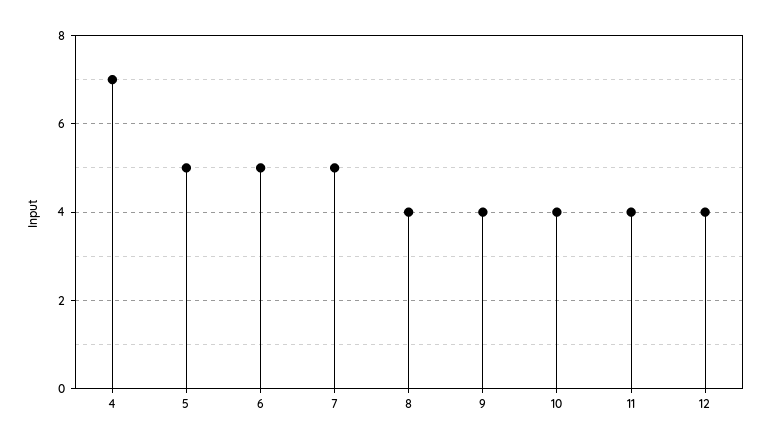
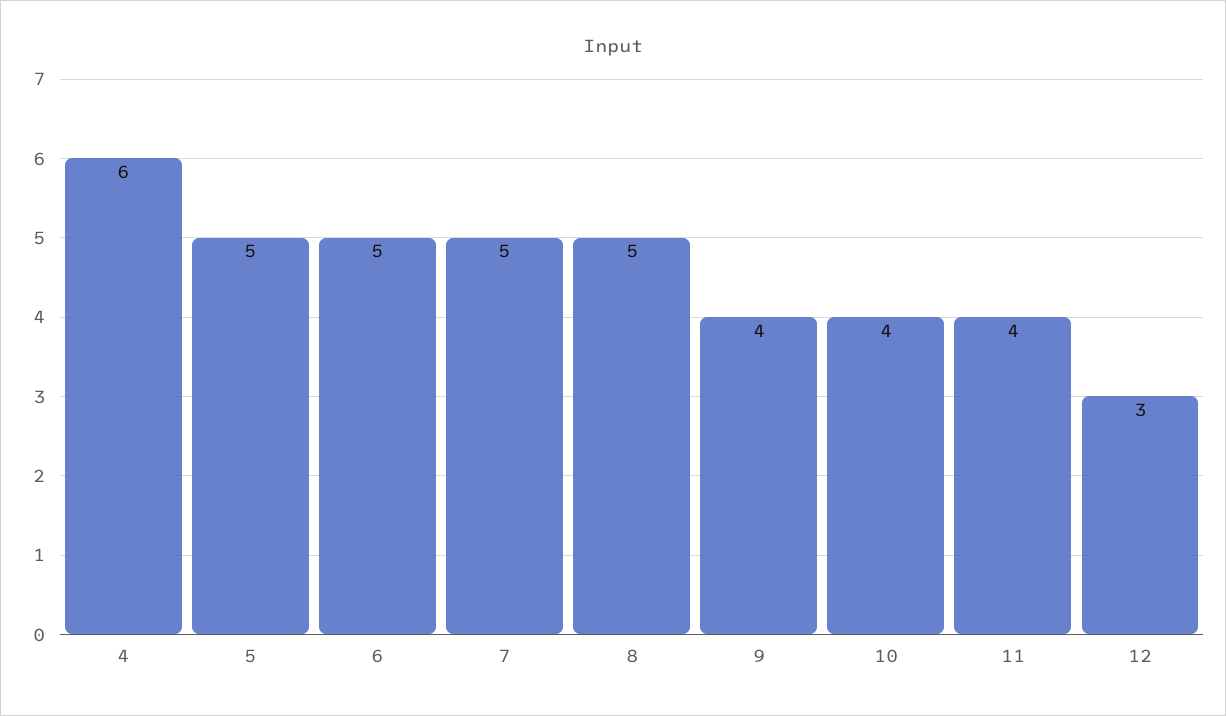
4: 7 -> 6
8: 4 -> 5
12: 4 -> 3

